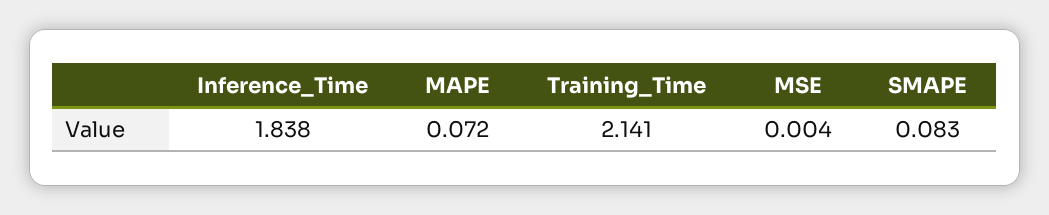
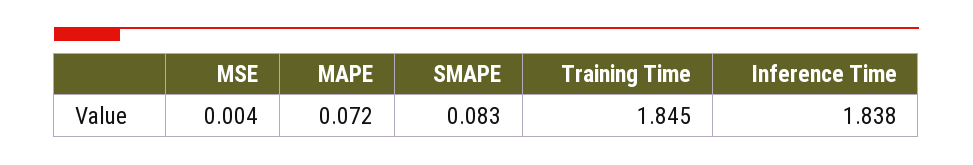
Training_Time: 2.141 -> 1.845

